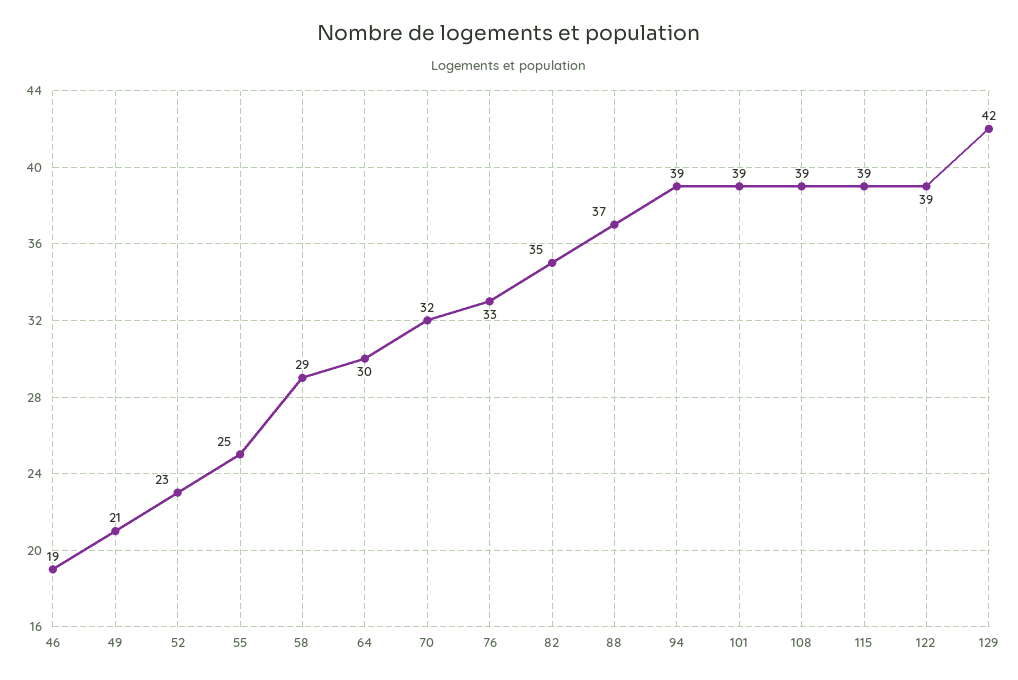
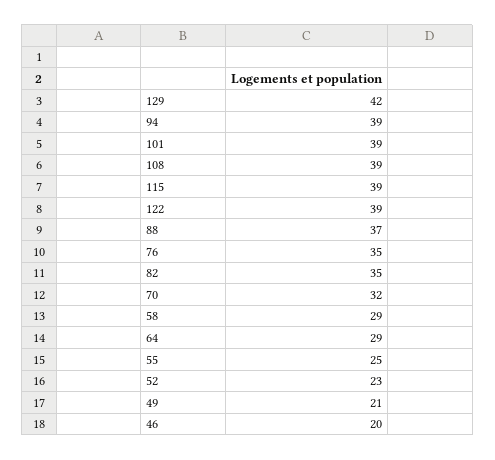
46: 19 -> 20
64: 30 -> 29
76: 33 -> 35

